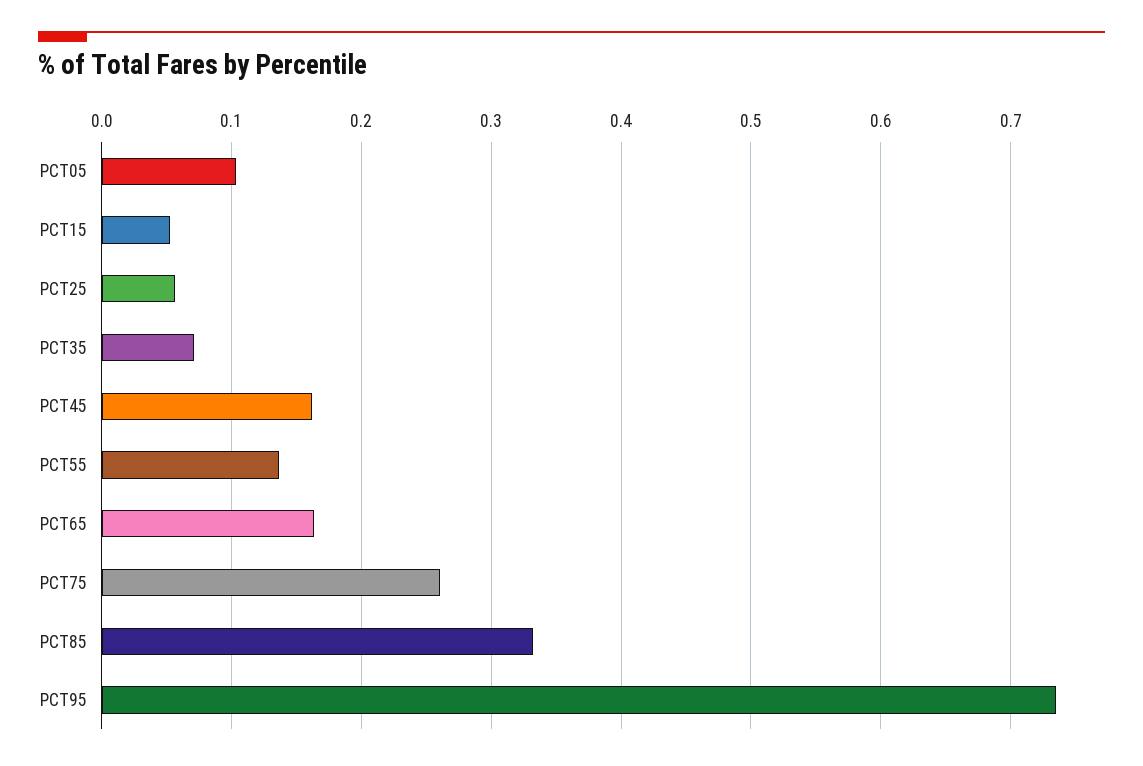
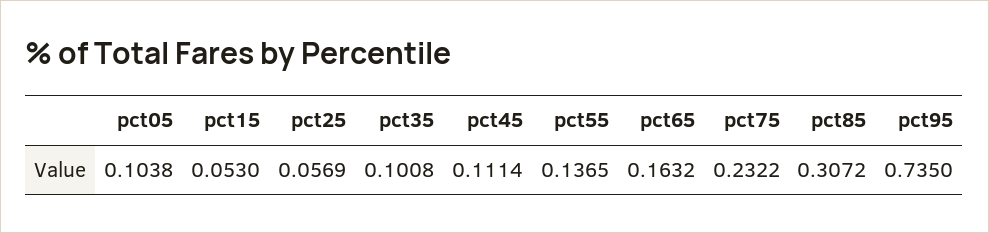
PCT35: 0.07 -> 0.1008
PCT45: 0.16 -> 0.1114
PCT75: 0.26 -> 0.2322
PCT85: 0.33 -> 0.3072

